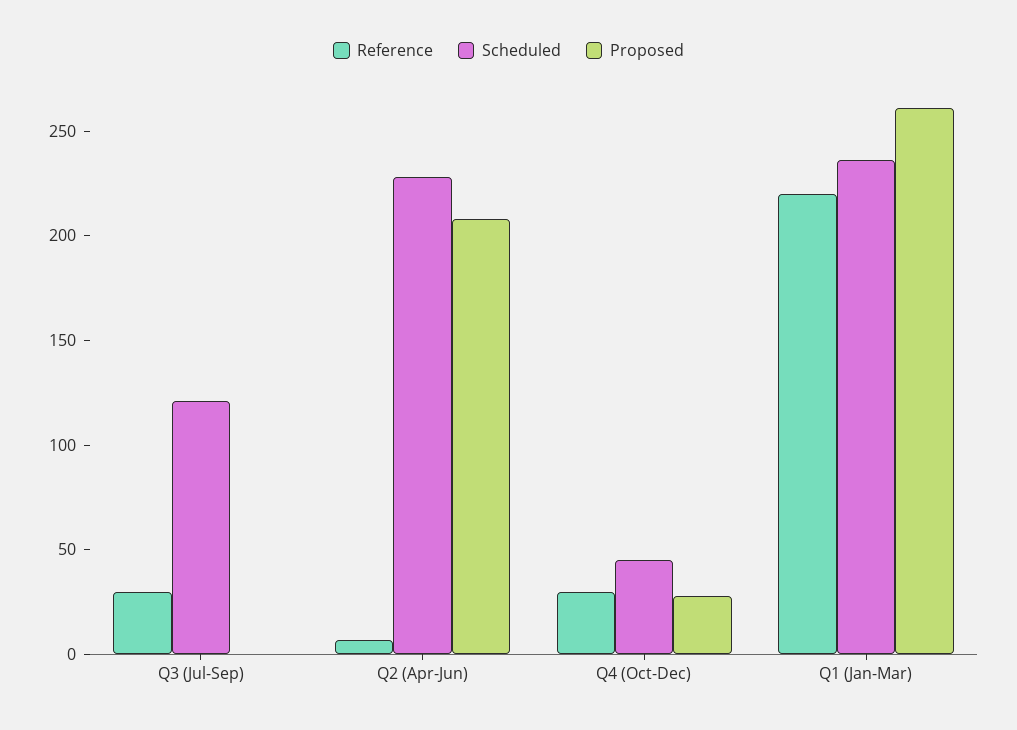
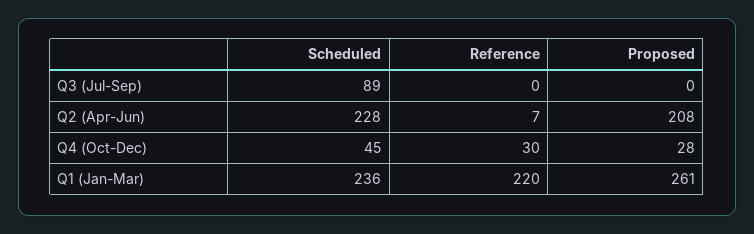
Reference, Q3 (Jul-Sep): 30 -> 0
Scheduled, Q3 (Jul-Sep): 120 -> 89

